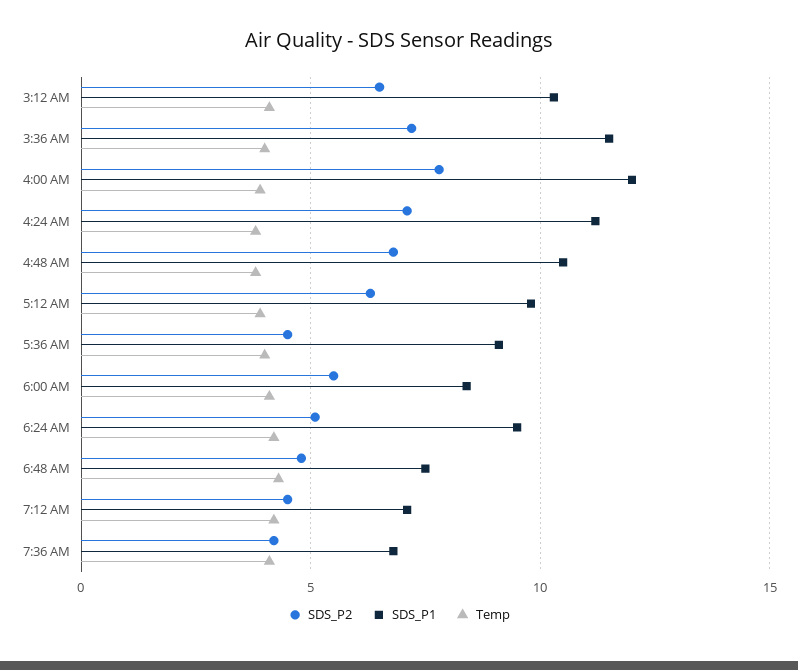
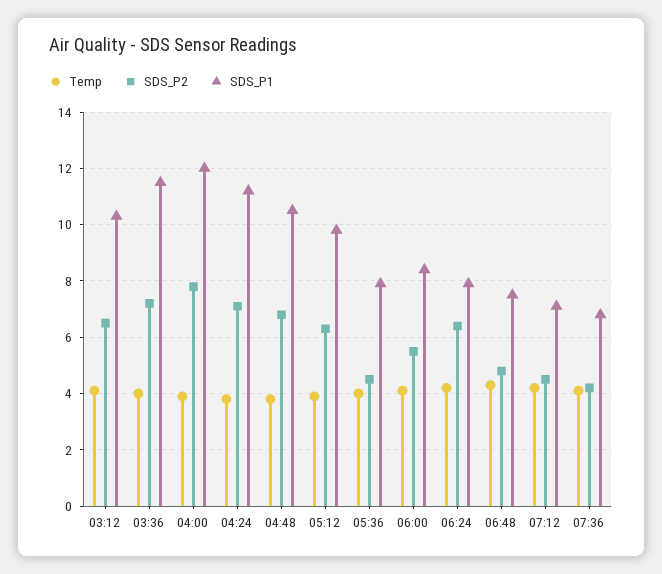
SDS_P1, 5:36 AM: 9 -> 8
SDS_P2, 6:24 AM: 5 -> 6.5
SDS_P1, 6:24 AM: 9.5 -> 8

